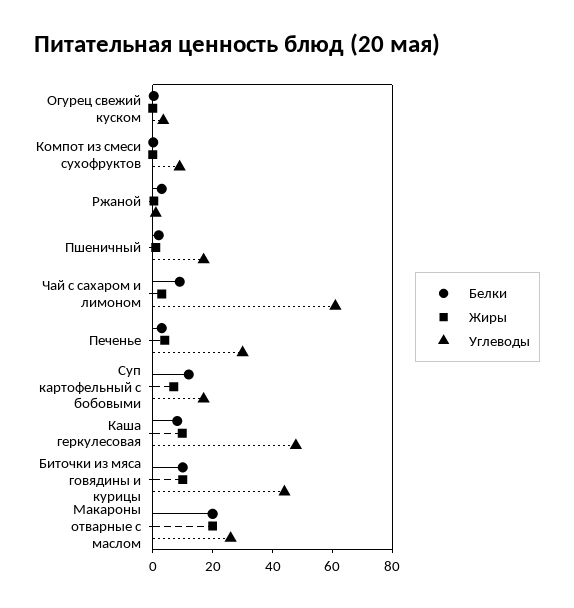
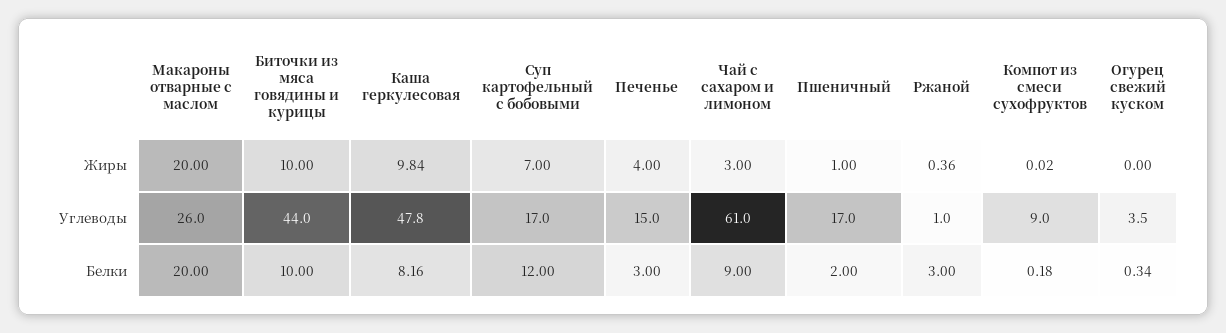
Углеводы, Печенье: 30 -> 15

